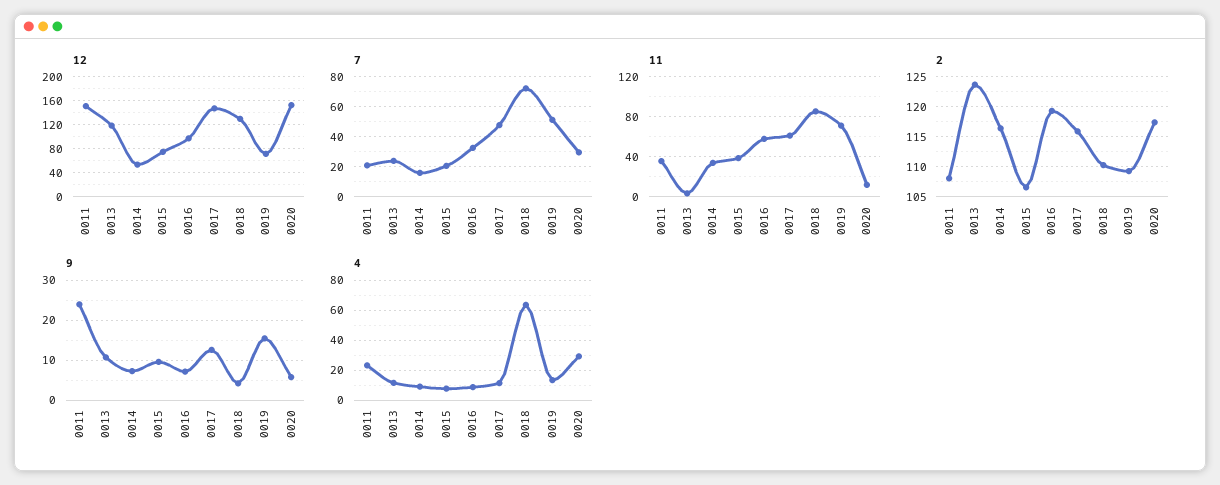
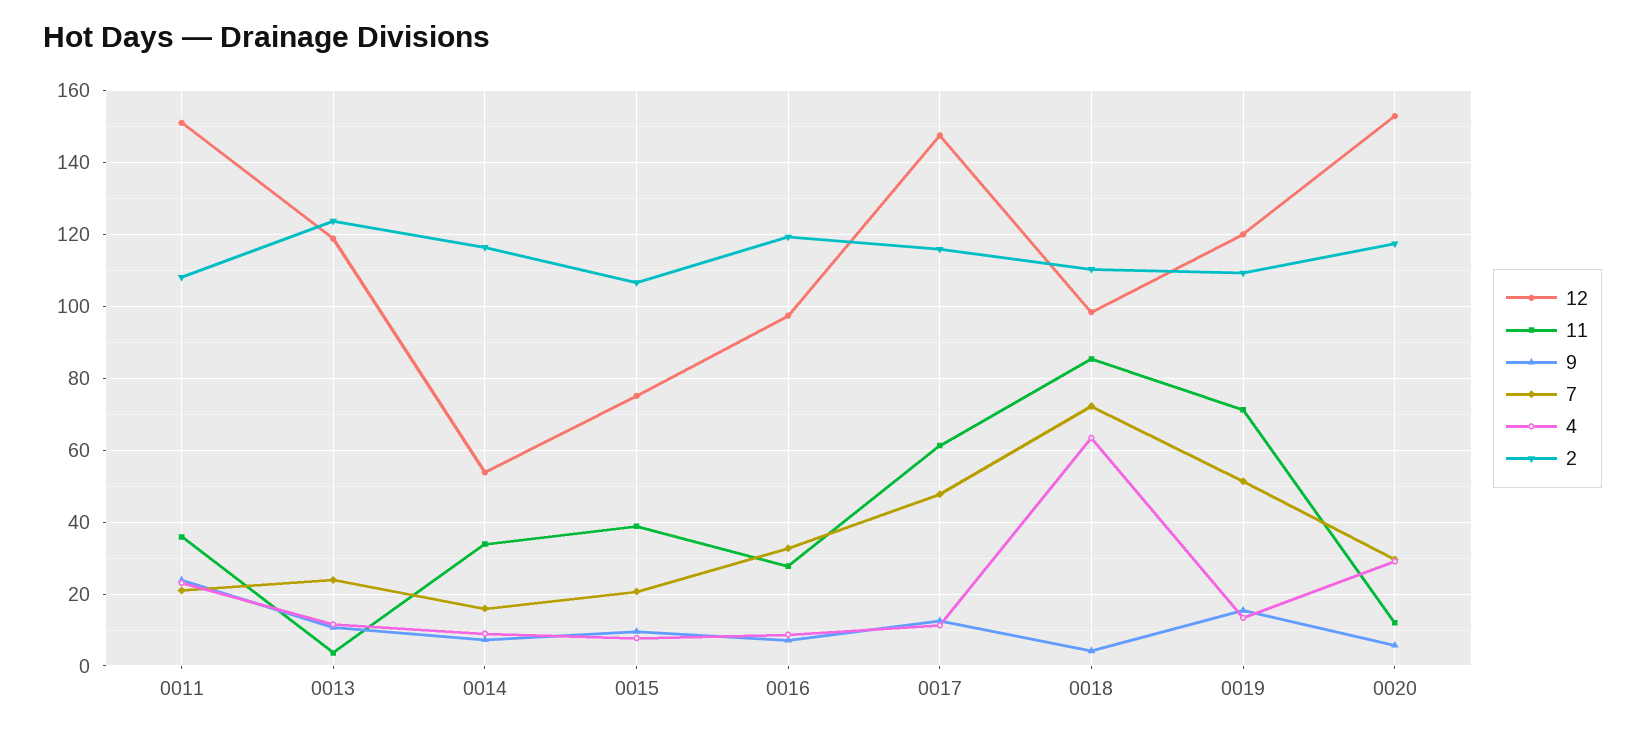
12, 0018: 130 -> 98
12, 0019: 70 -> 120
11, 0016: 60 -> 28

